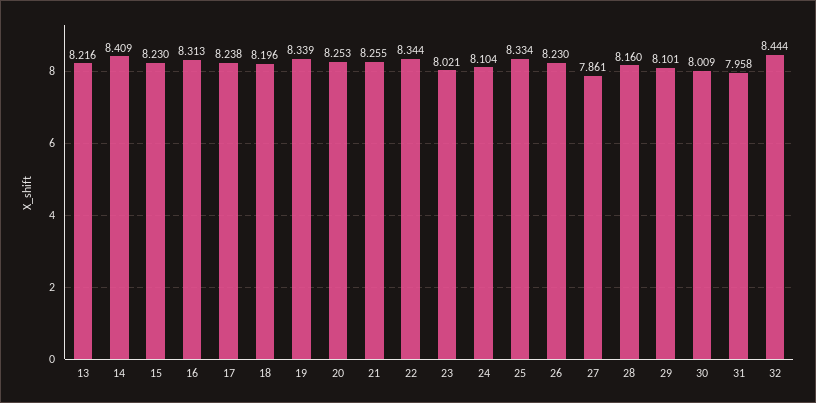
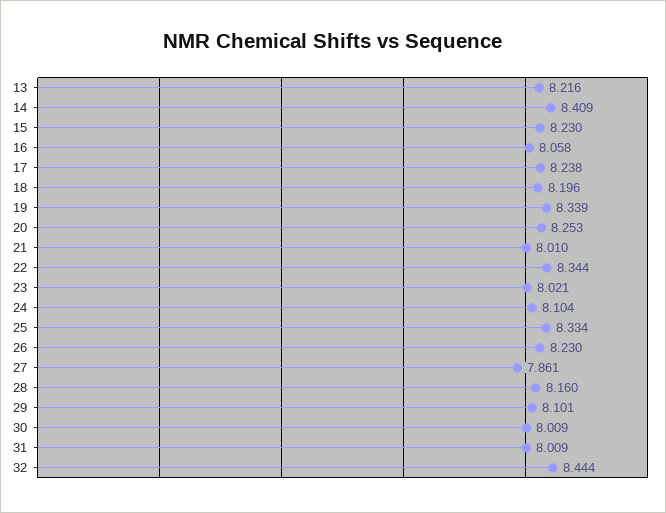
16: 8.313 -> 8.058
21: 8.255 -> 8.01
31: 7.958 -> 8.009

